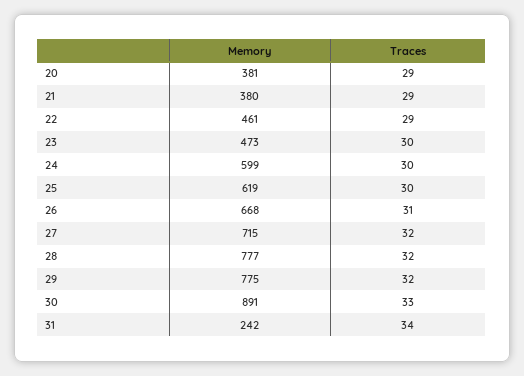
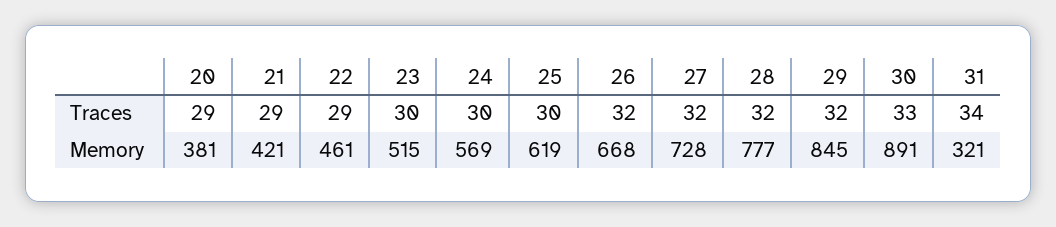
Memory, 21: 380 -> 421
Memory, 23: 473 -> 515
Memory, 24: 599 -> 569
Traces, 26: 31 -> 32
Memory, 27: 715 -> 728
Memory, 29: 775 -> 845
Memory, 31: 242 -> 321

